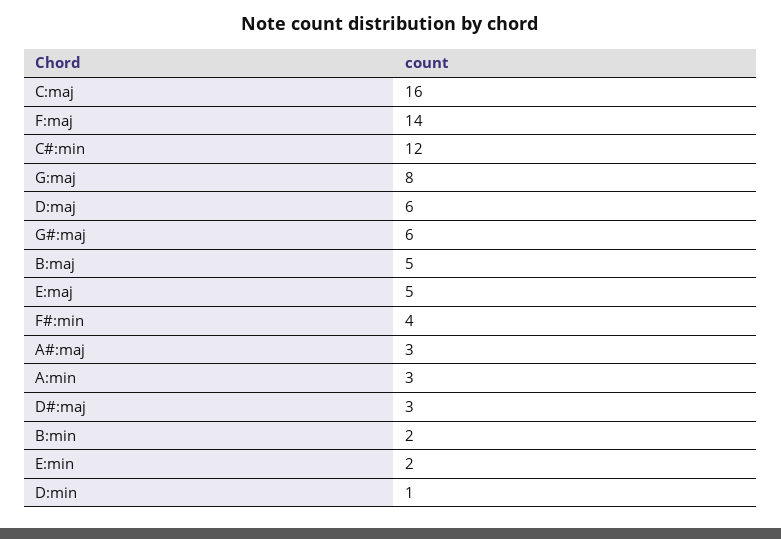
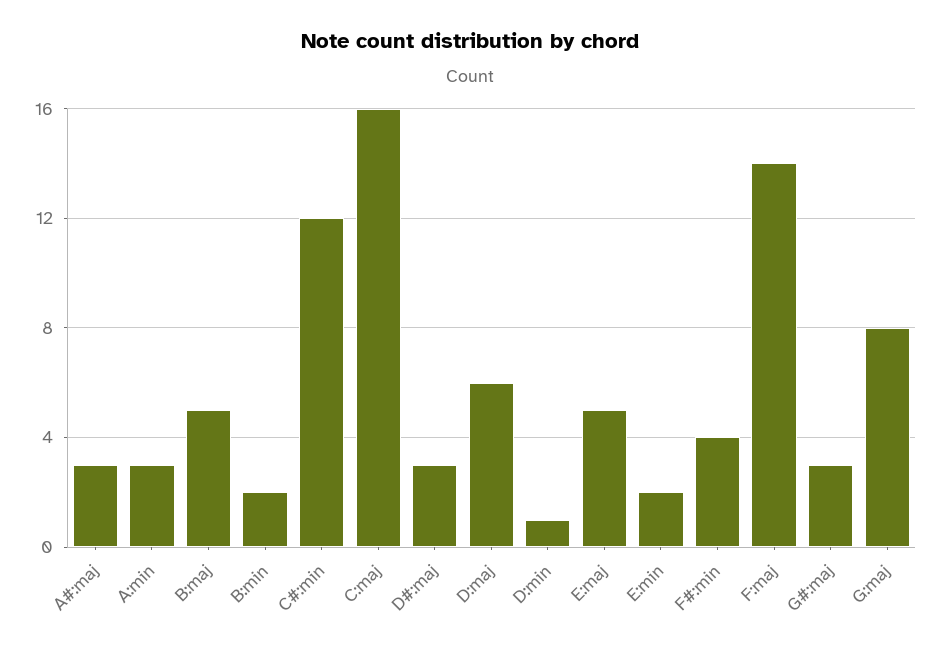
G#:maj: 6 -> 3

